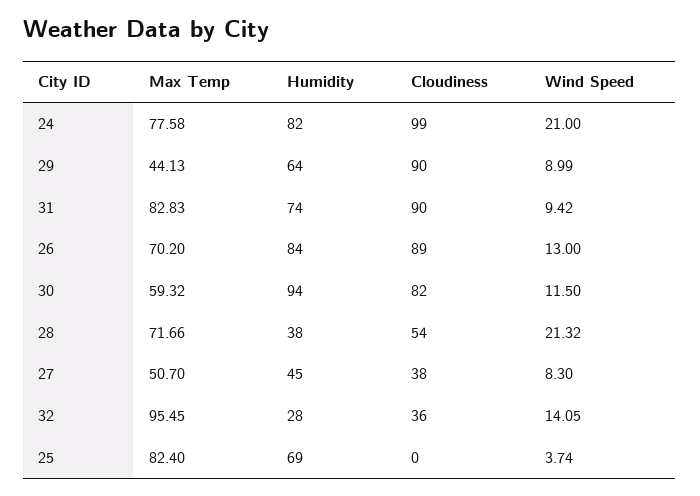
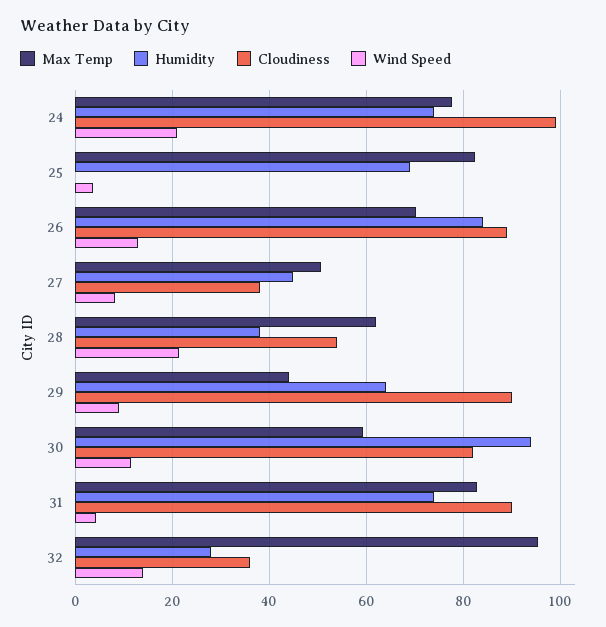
Humidity, 24: 82 -> 74
Wind Speed, 31: 9.42 -> 4
Max Temp, 28: 71.66 -> 62

